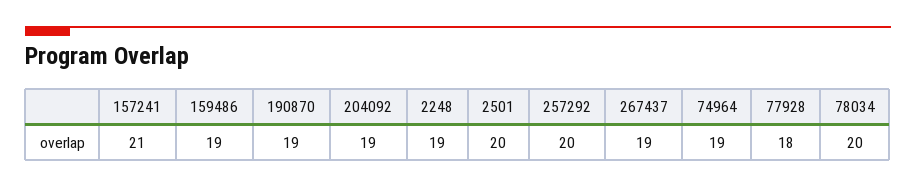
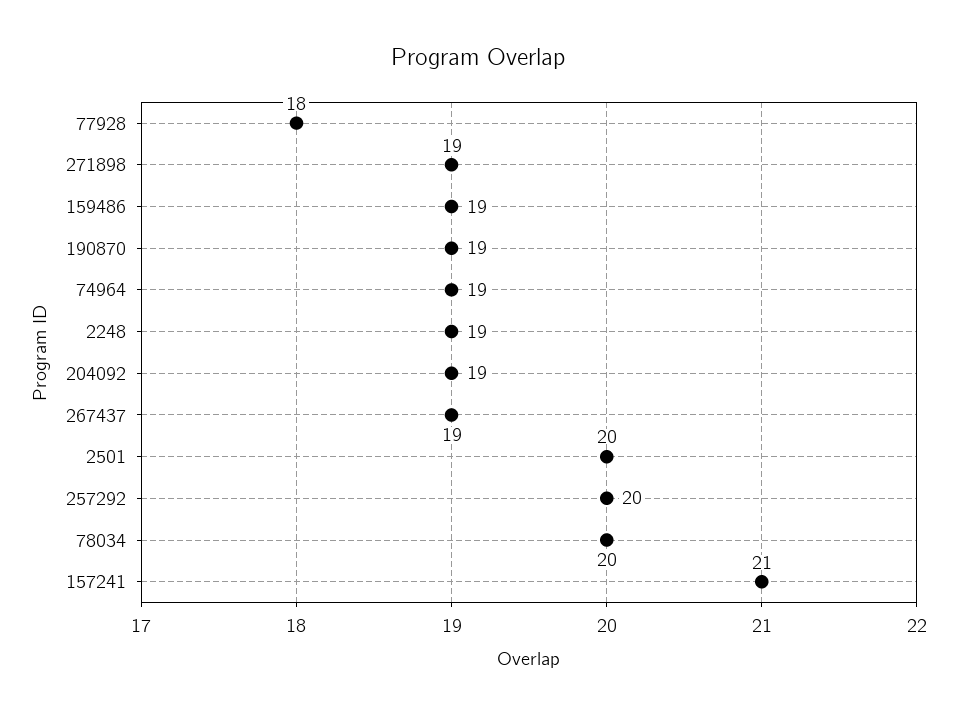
271898: none -> 19

